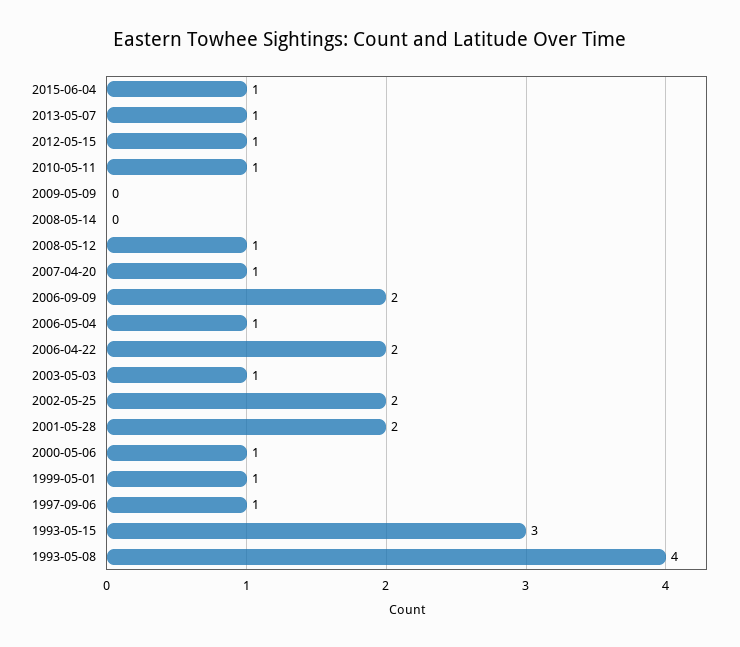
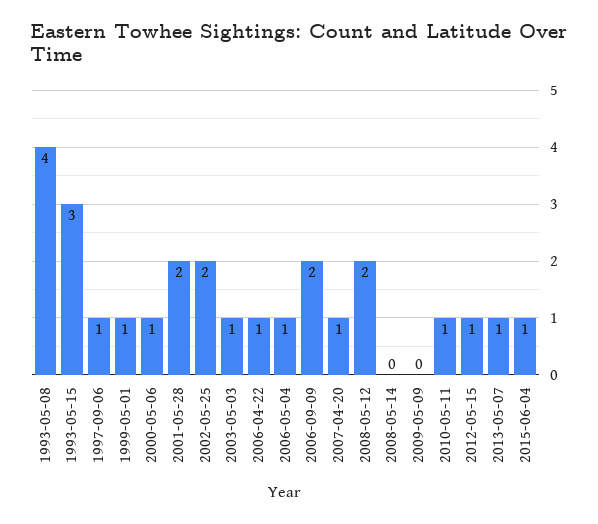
2008-05-12: 1 -> 2
2006-04-22: 2 -> 1

